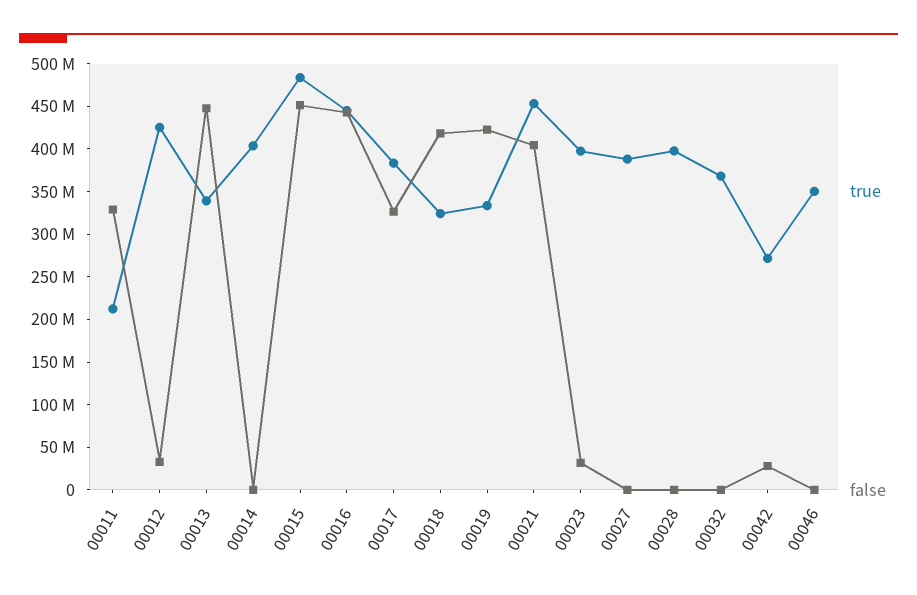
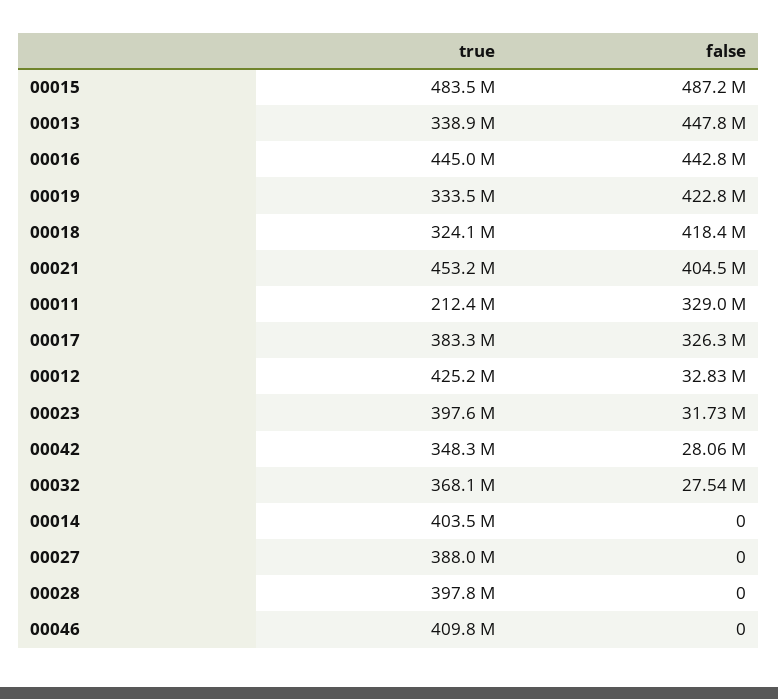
false, 00015: 450000000 -> 487200000
false, 00032: 0 -> 27540000
true, 00042: 270000000 -> 348300000
true, 00046: 350000000 -> 409800000

